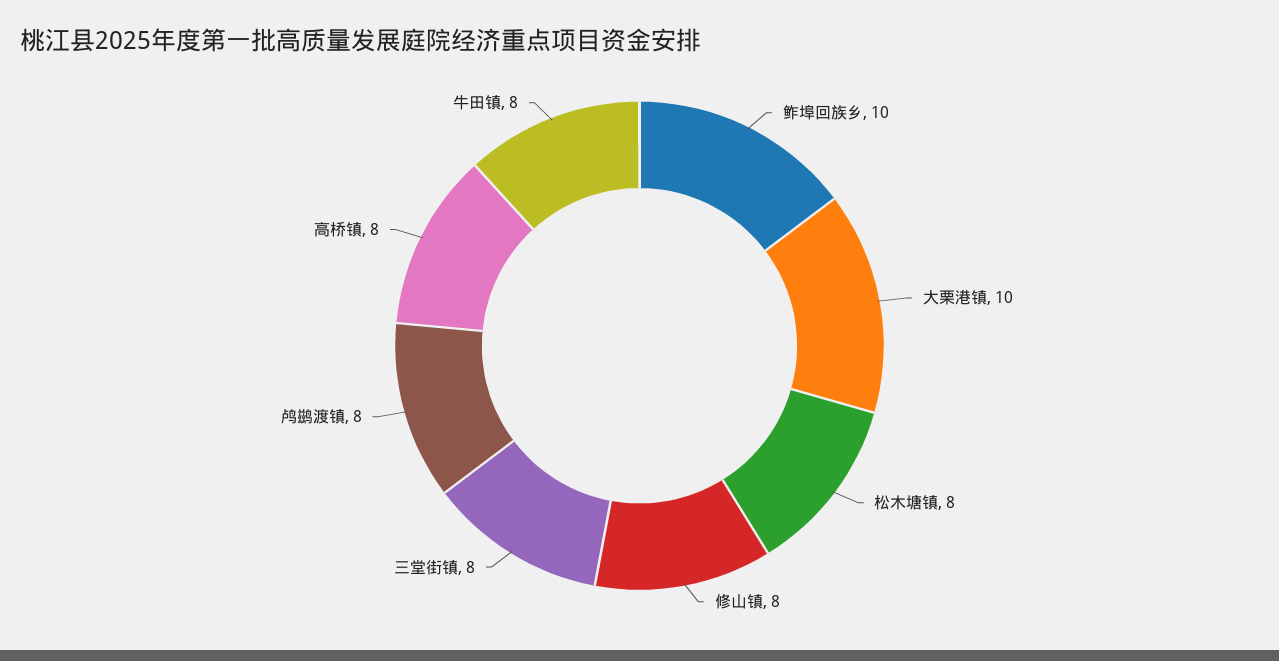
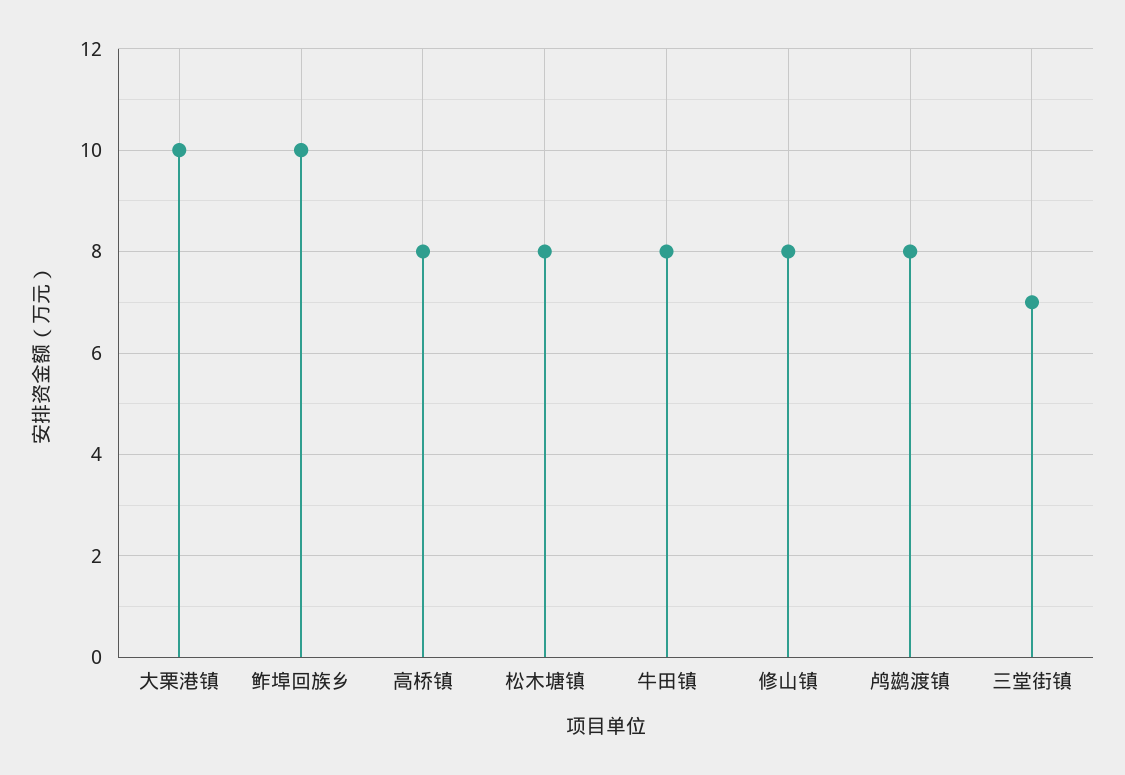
三堂街镇: 8 -> 7

